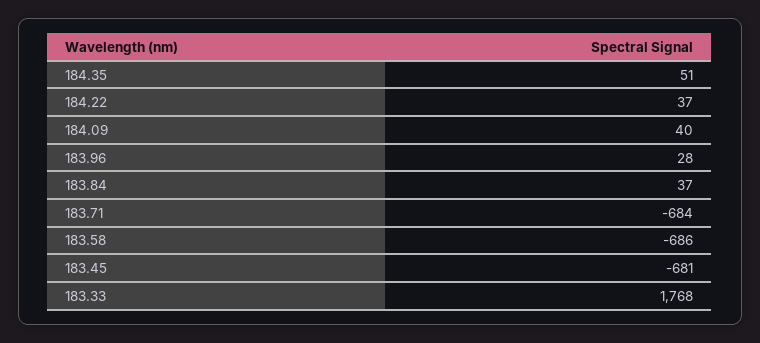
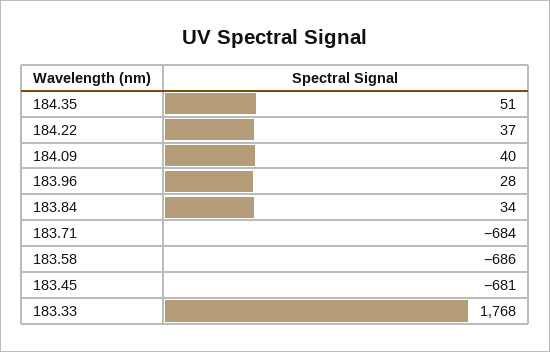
183.84: 37 -> 34

